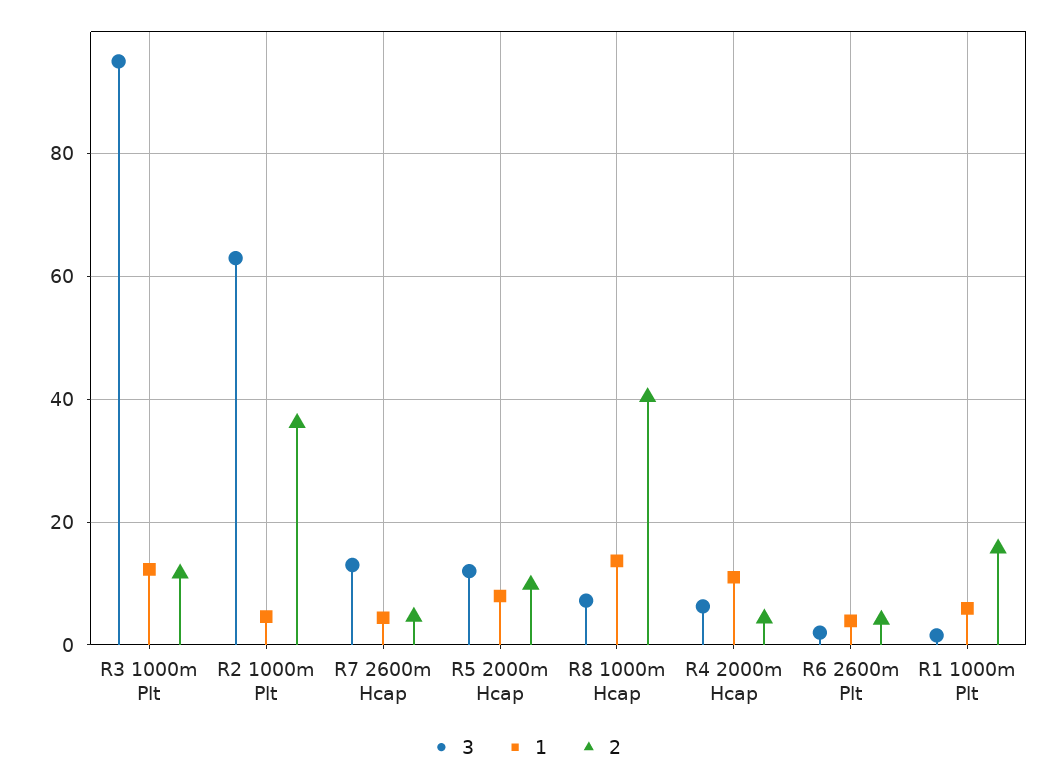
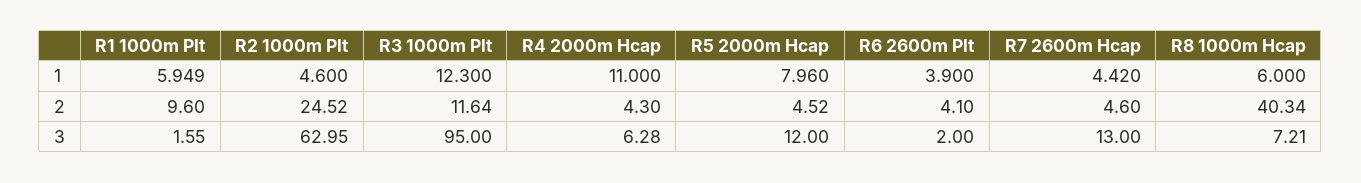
2, R2 1000m Plt: 36 -> 24.52
2, R5 2000m Hcap: 10 -> 4.52
1, R8 1000m Hcap: 14 -> 6
2, R1 1000m Plt: 16 -> 9.6

